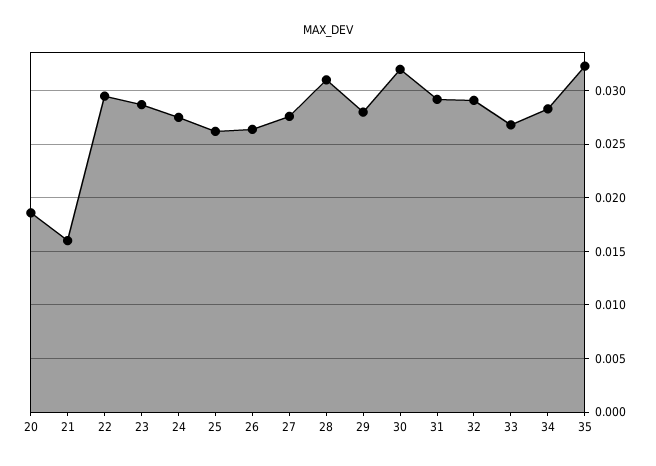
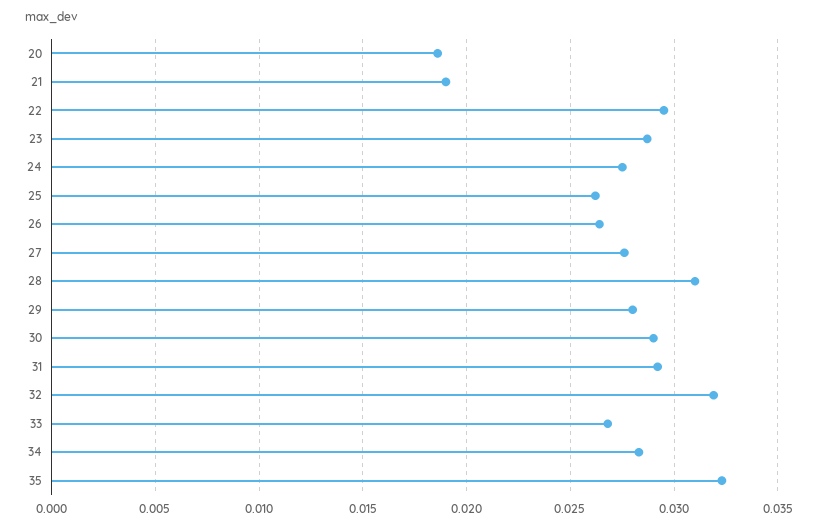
21: 0.016 -> 0.019
30: 0.032 -> 0.029
32: 0.029 -> 0.032

